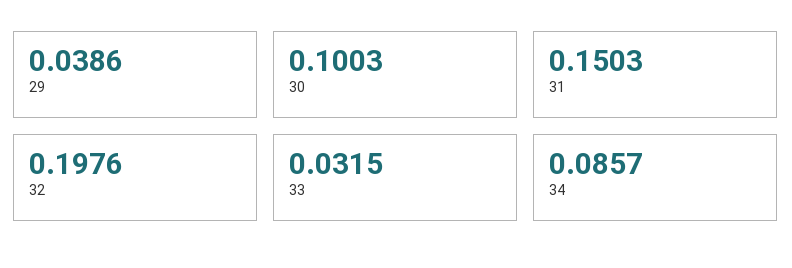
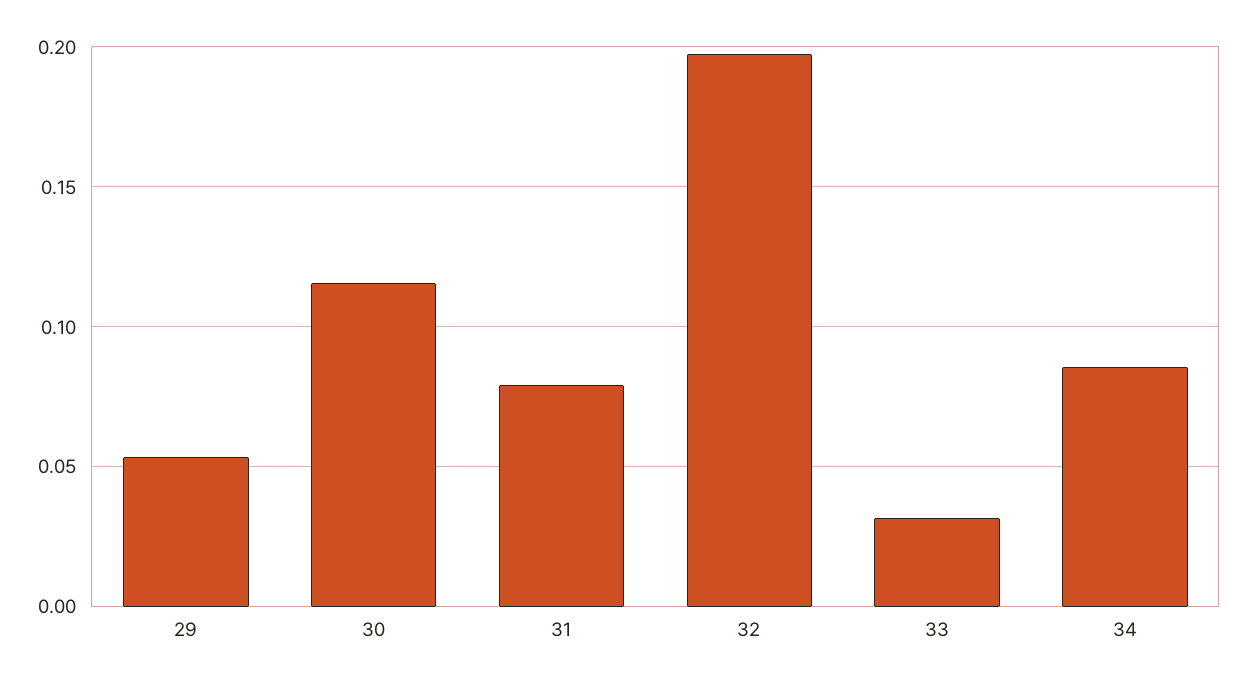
29: 0.0386 -> 0.055
30: 0.1003 -> 0.115
31: 0.1503 -> 0.08

